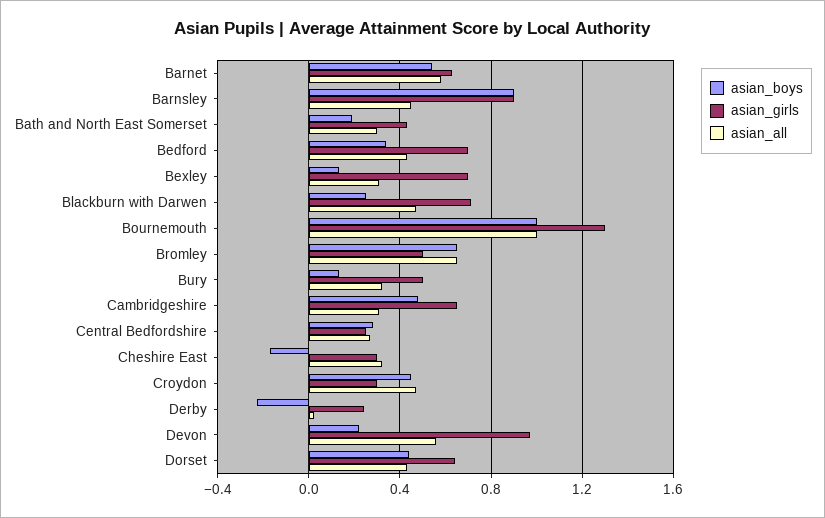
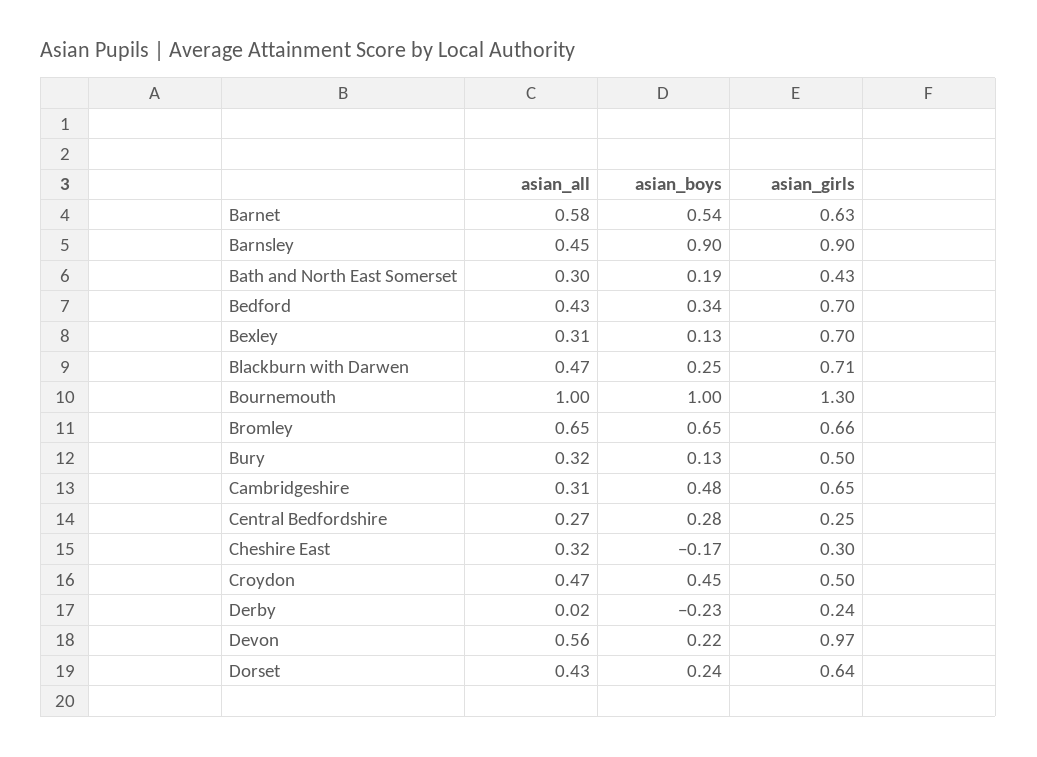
asian_girls, Bromley: 0.5 -> 0.66
asian_girls, Croydon: 0.3 -> 0.5
asian_boys, Dorset: 0.45 -> 0.24

